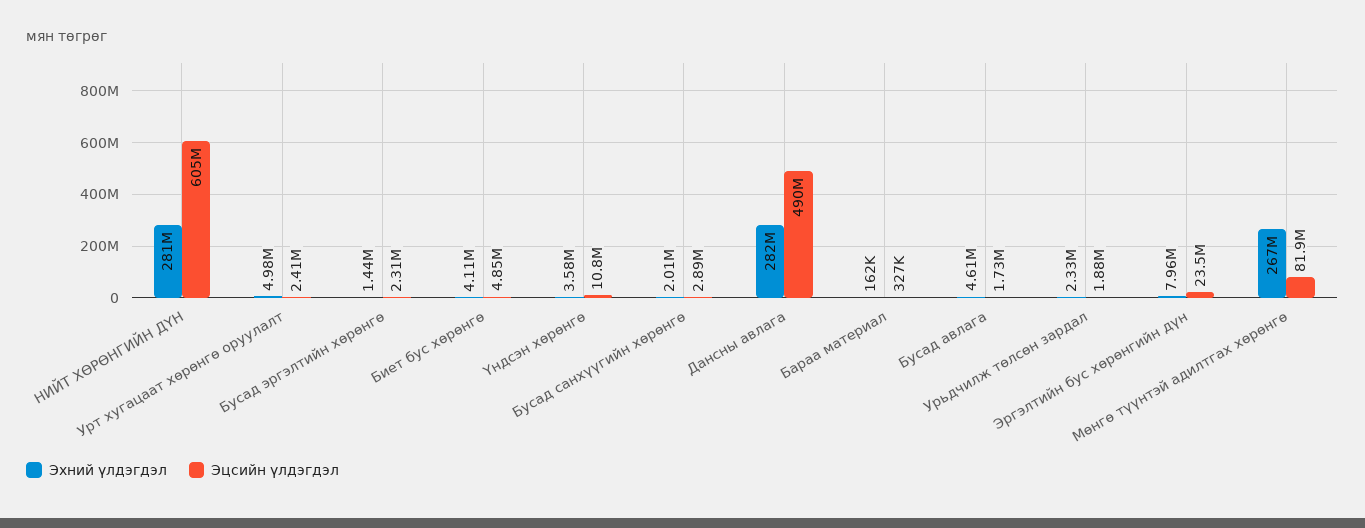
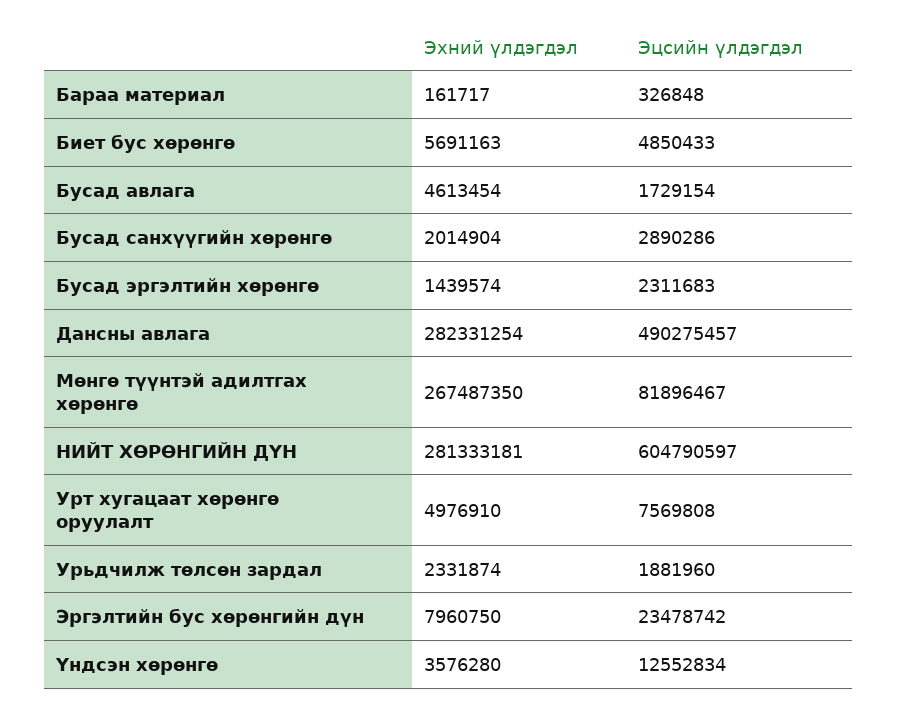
Эцсийн үлдэгдэл, Урт хугацаат хөрөнгө оруулалт: 2410000 -> 7569808
Эхний үлдэгдэл, Биет бус хөрөнгө: 4110000 -> 5691163
Эцсийн үлдэгдэл, Үндсэн хөрөнгө: 10800000 -> 12552834

